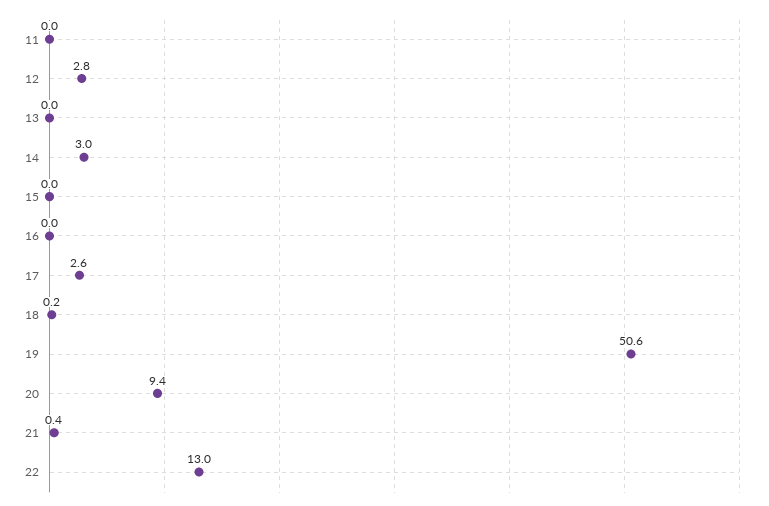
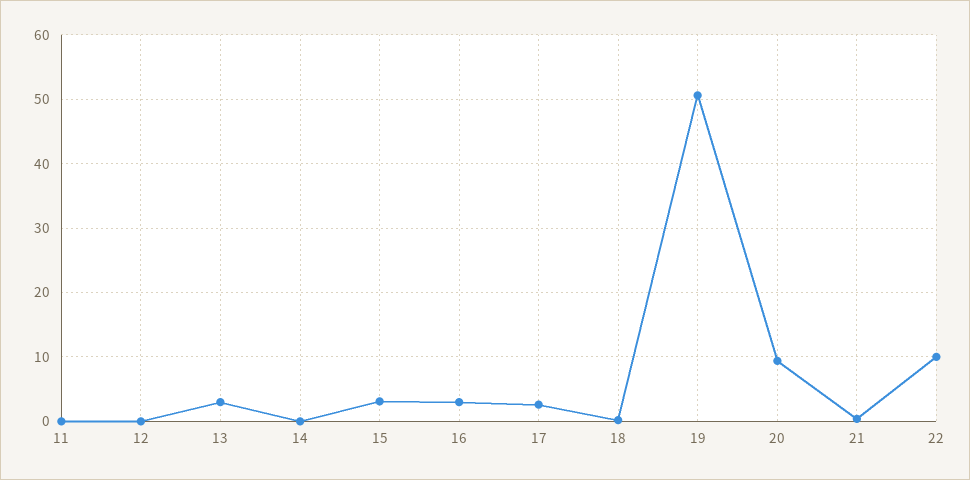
12: 2.8 -> 0
13: 0 -> 3
14: 3 -> 0
15: 0 -> 3
16: 0 -> 3
22: 13 -> 10

